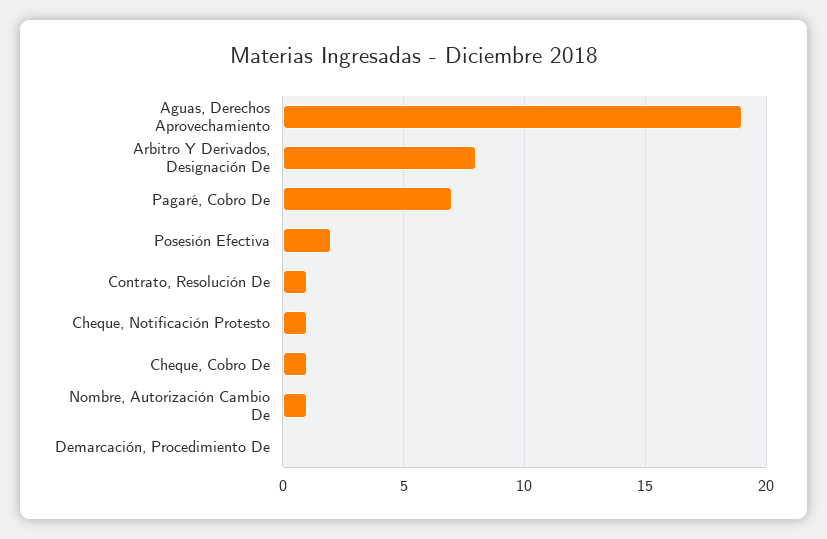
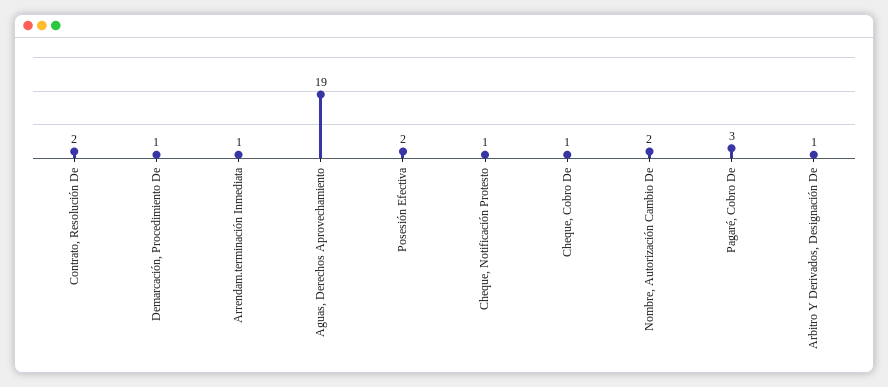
Arbitro Y Derivados, Designación De: 8 -> 1
Pagaré, Cobro De: 7 -> 3
Contrato, Resolución De: 1 -> 2
Nombre, Autorización Cambio De: 1 -> 2
Demarcación, Procedimiento De: 0 -> 1
Arrendam.terminación Inmediata: none -> 1

